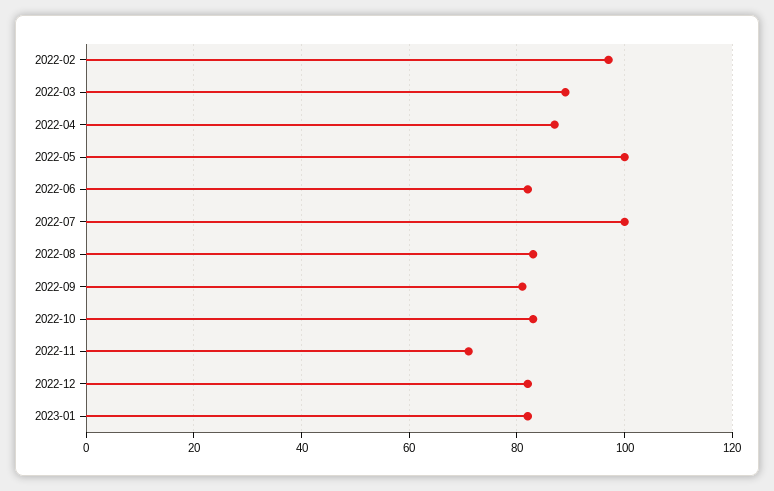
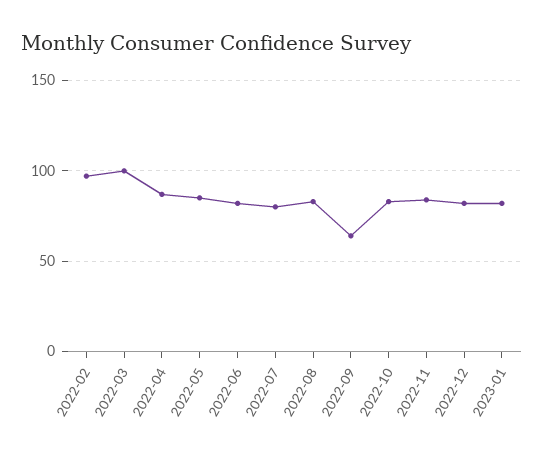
2022-03: 90 -> 100
2022-05: 100 -> 85
2022-07: 100 -> 80
2022-09: 80 -> 65
2022-11: 70 -> 85

